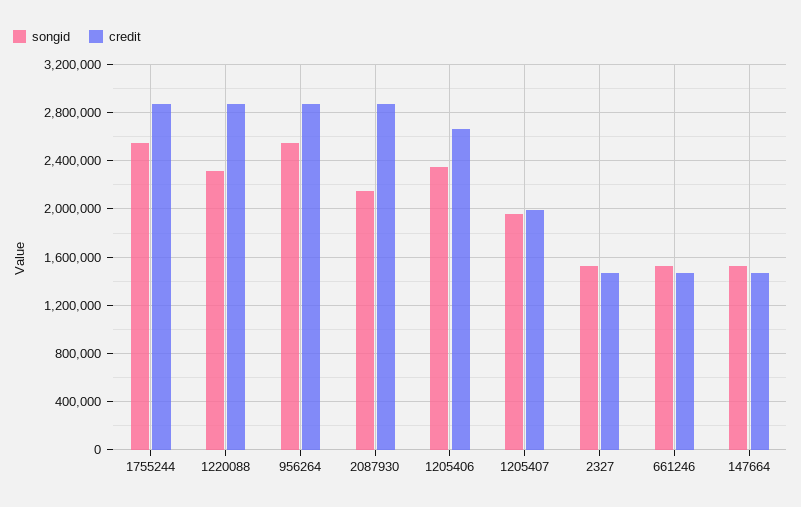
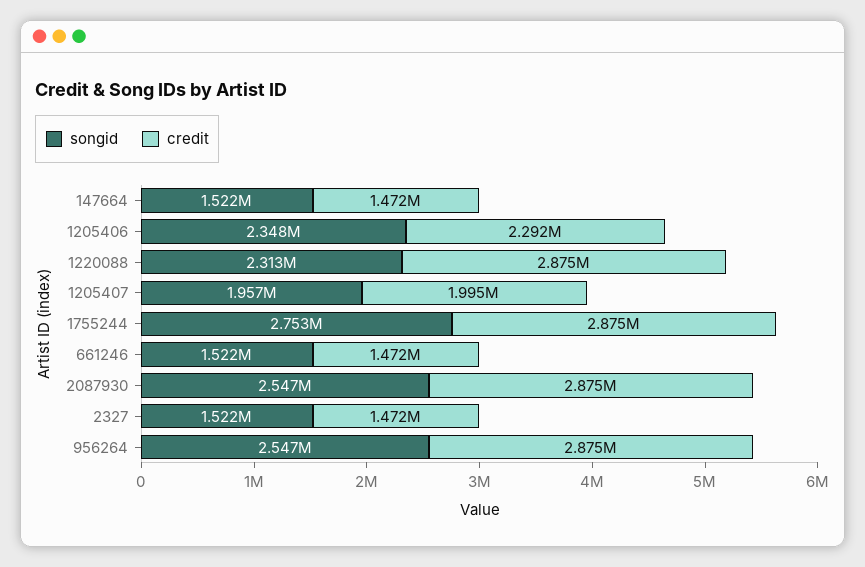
songid, 1755244: 2550000 -> 2753000
songid, 2087930: 2150000 -> 2547000
credit, 1205406: 2650000 -> 2292000

